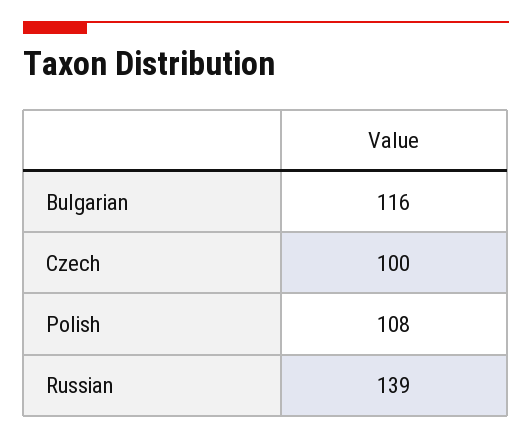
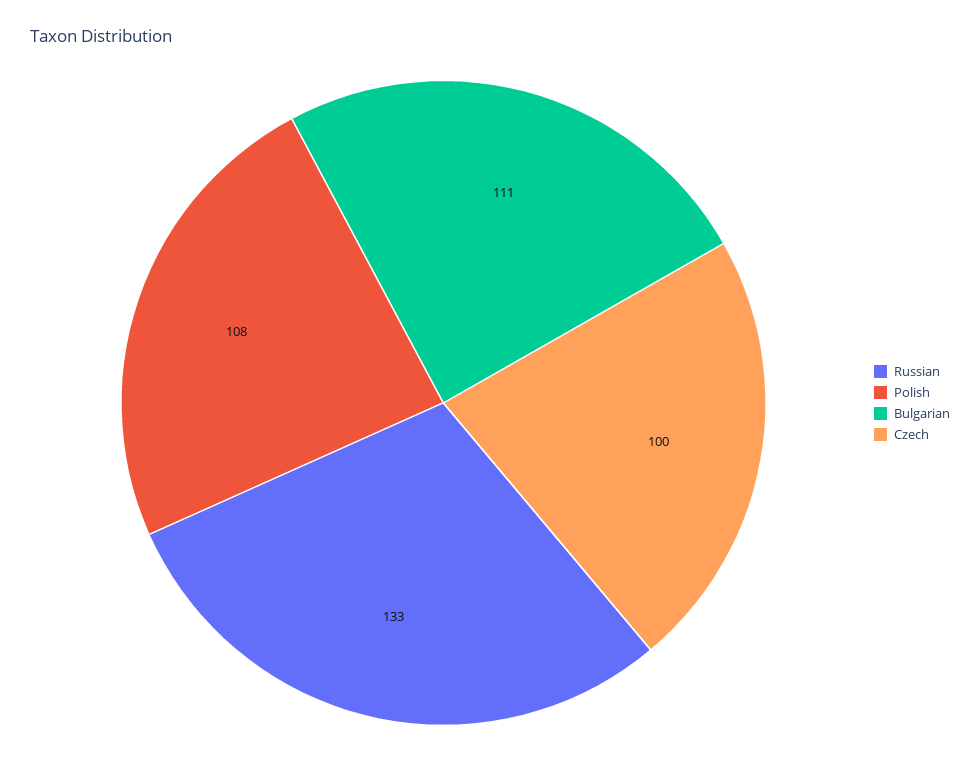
Bulgarian: 116 -> 111
Russian: 139 -> 133

